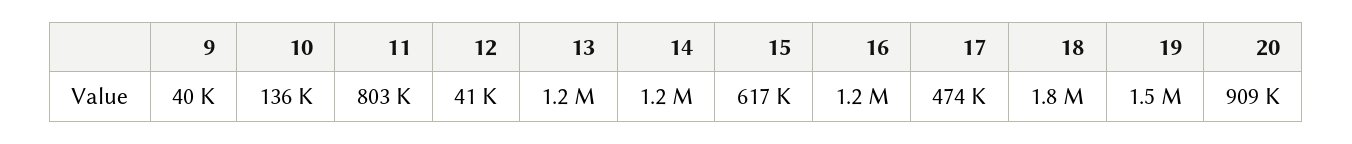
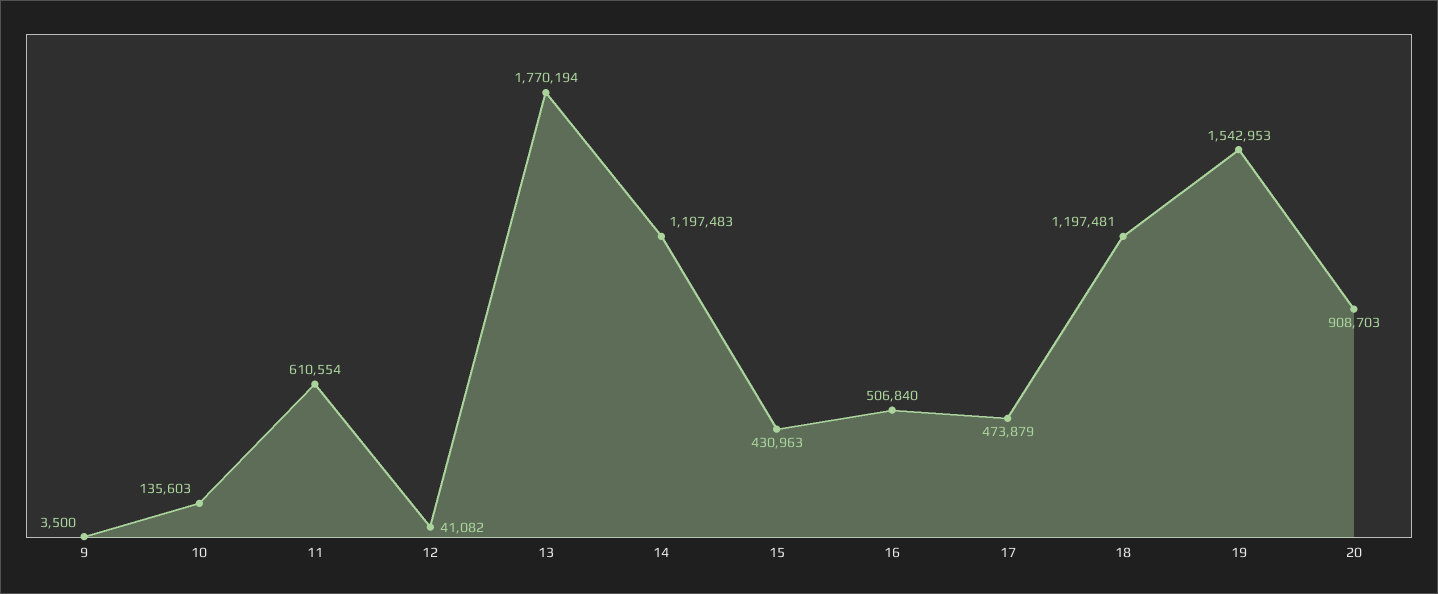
9: 40000 -> 3500
11: 803000 -> 610554
13: 1200000 -> 1770194
15: 617000 -> 430963
16: 1200000 -> 506840
18: 1800000 -> 1197481

